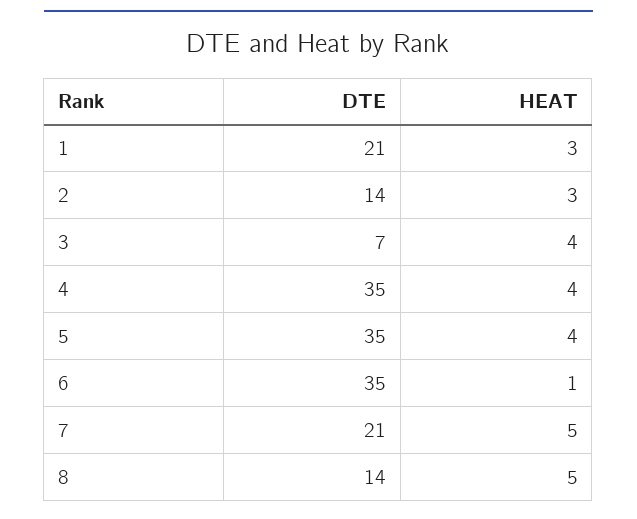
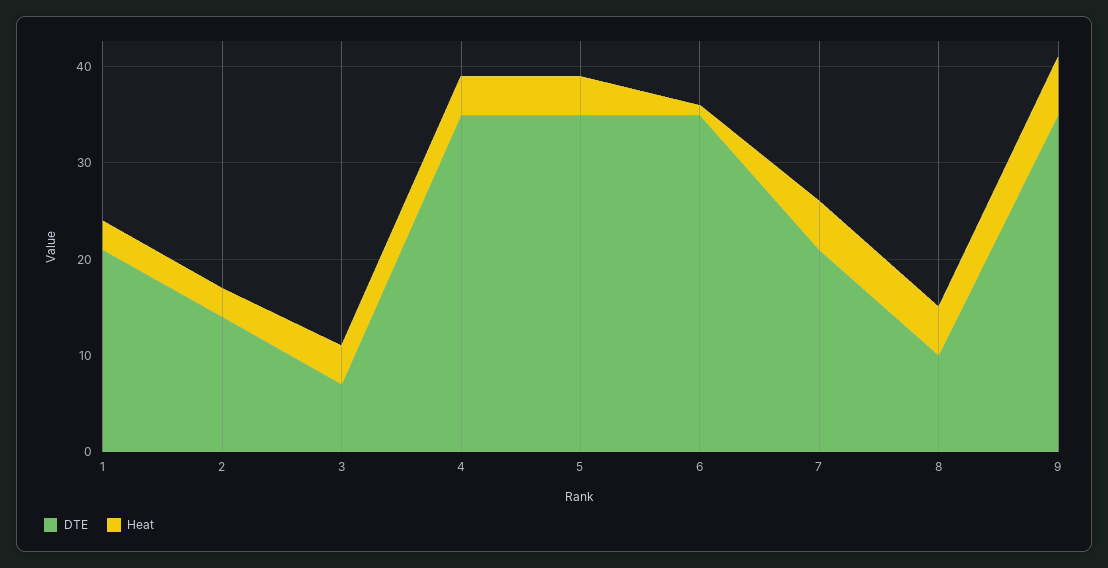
DTE, 8: 14 -> 10
DTE, 9: none -> 35
HEAT, 9: none -> 6

